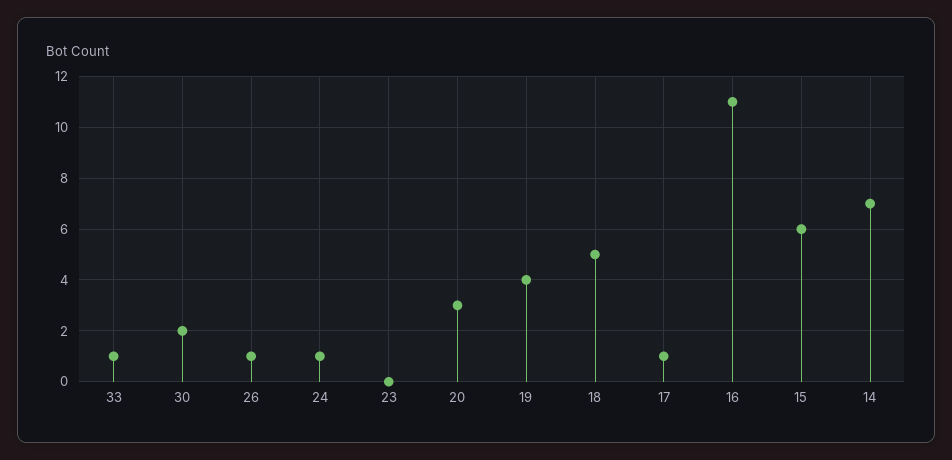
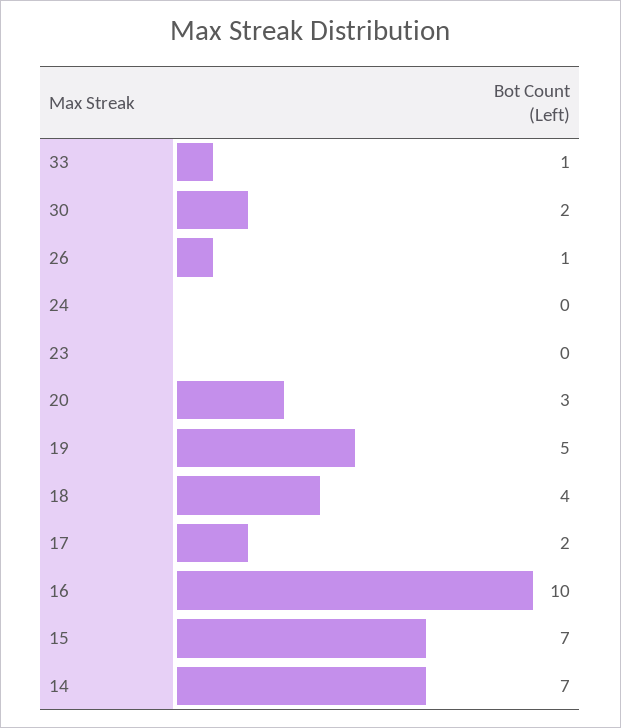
24: 1 -> 0
19: 4 -> 5
18: 5 -> 4
17: 1 -> 2
16: 11 -> 10
15: 6 -> 7

